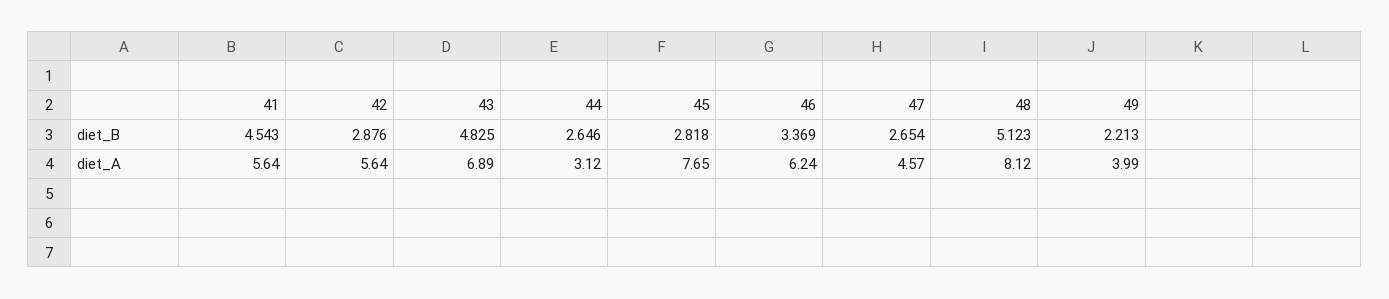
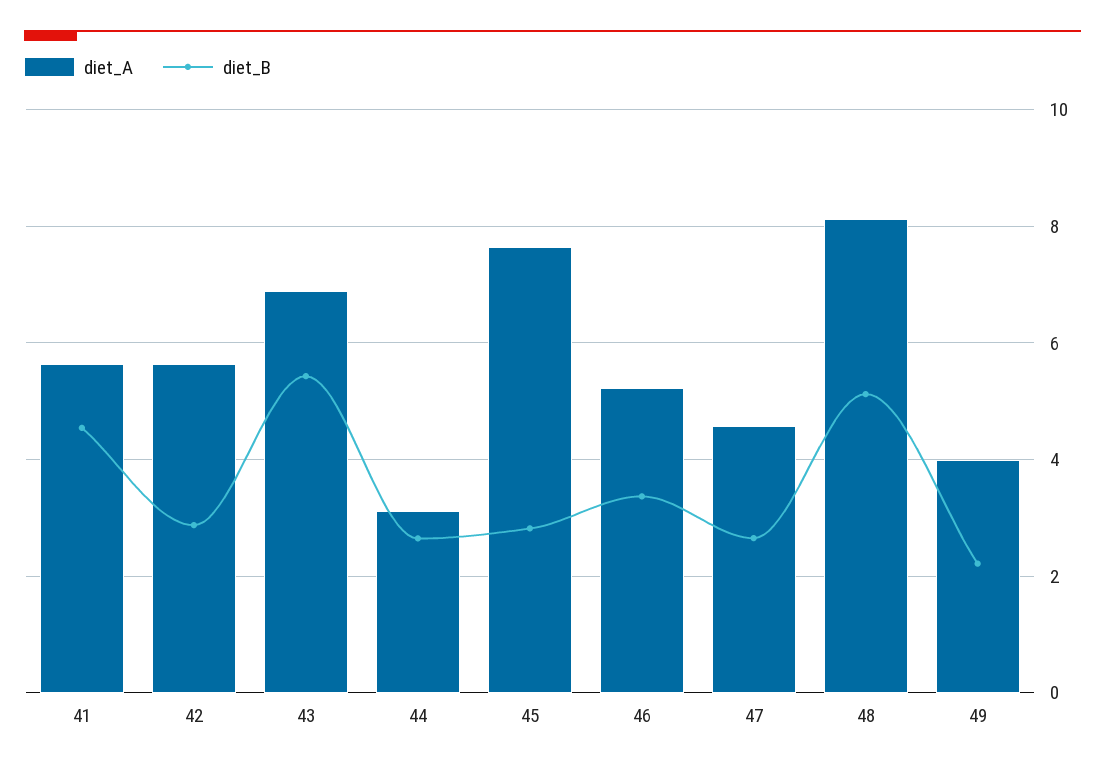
diet_B, 43: 4.825 -> 5.4
diet_A, 46: 6.24 -> 5.2

